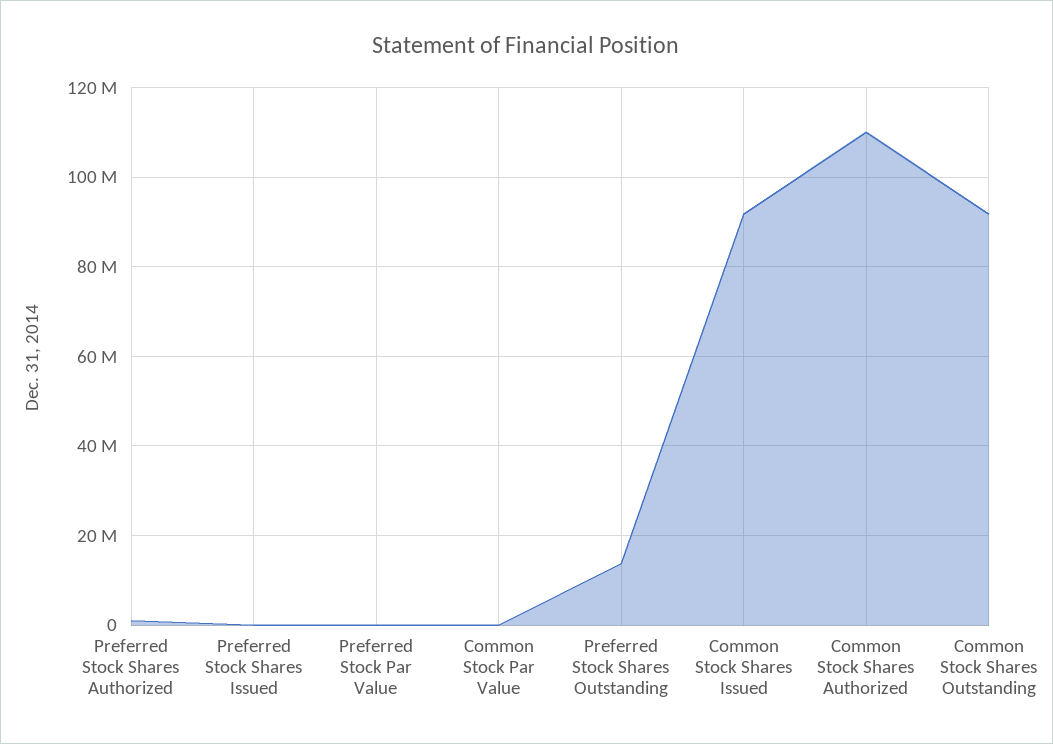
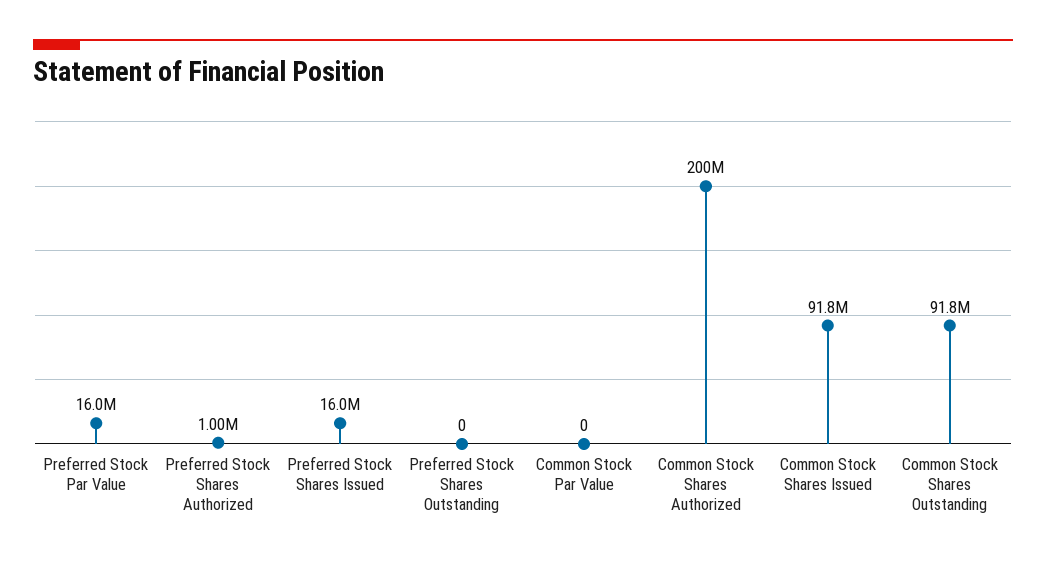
Preferred Stock Shares Issued: 0 -> 16000000
Preferred Stock Par Value: 0 -> 16000000
Preferred Stock Shares Outstanding: 14000000 -> 0
Common Stock Shares Authorized: 110000000 -> 200000000

